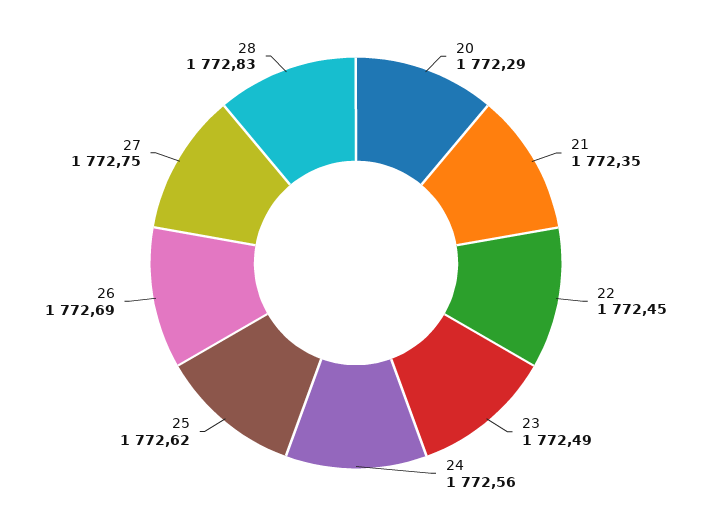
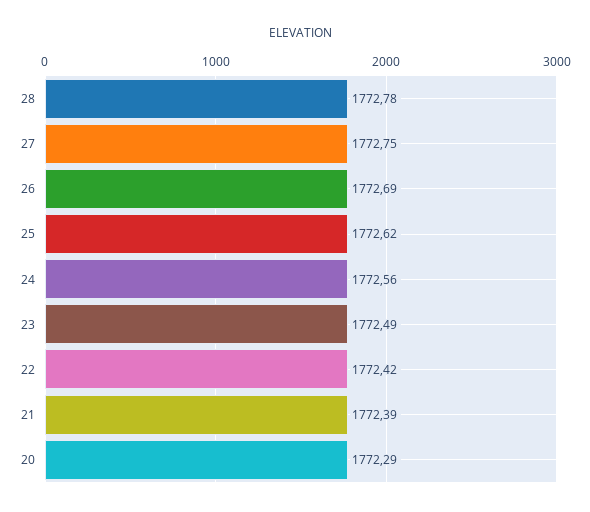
21: 1772.35 -> 1772.39
22: 1772.45 -> 1772.42
28: 1772.83 -> 1772.78

